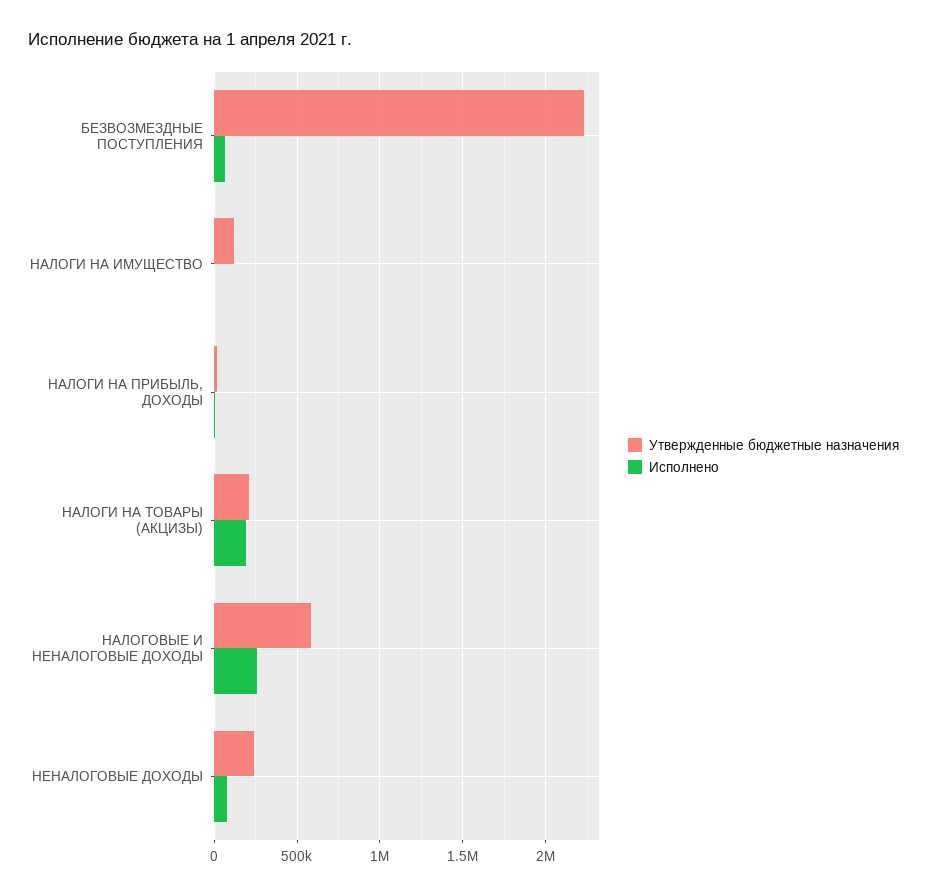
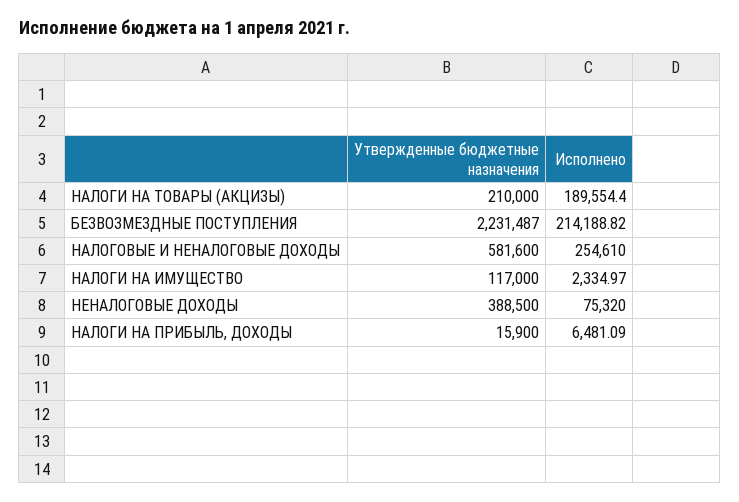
Исполнено, БЕЗВОЗМЕЗДНЫЕ ПОСТУПЛЕНИЯ: 50000 -> 214188.82
Утвержденные бюджетные назначения, НЕНАЛОГОВЫЕ ДОХОДЫ: 250000 -> 388500

